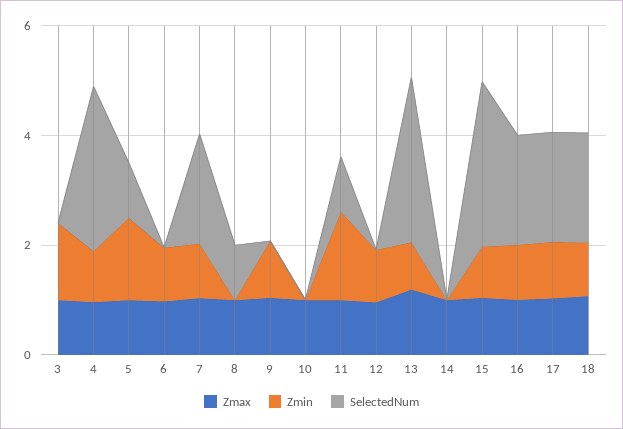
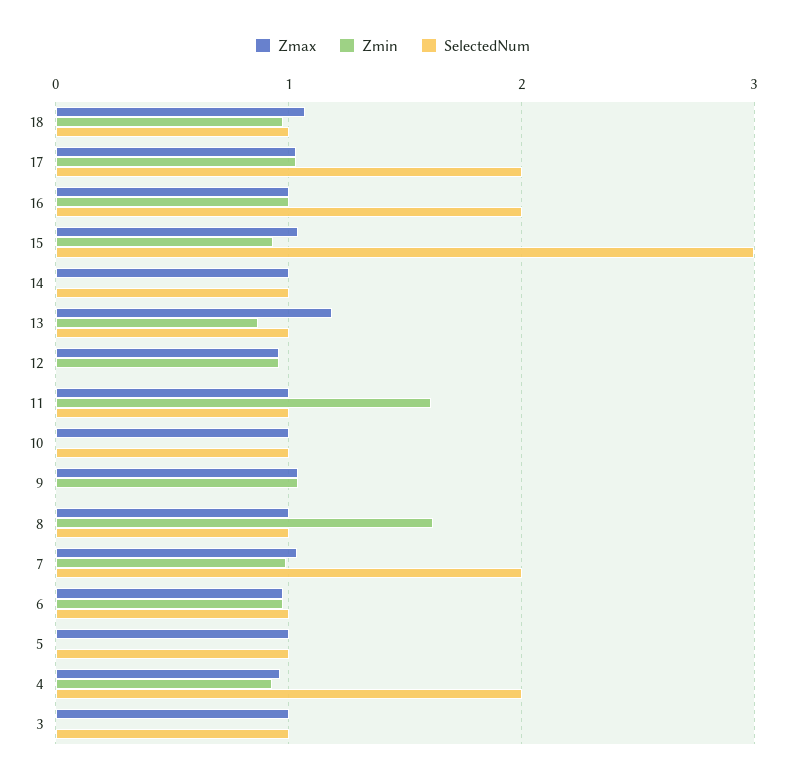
Zmin, 3: 1.5 -> 0
SelectedNum, 3: 0 -> 1
SelectedNum, 4: 3 -> 2
Zmin, 5: 1.5 -> 0
SelectedNum, 6: 0 -> 1
Zmin, 8: 0 -> 1.6
SelectedNum, 10: 0 -> 1
SelectedNum, 13: 3 -> 1
SelectedNum, 14: 0 -> 1
SelectedNum, 18: 2 -> 1

